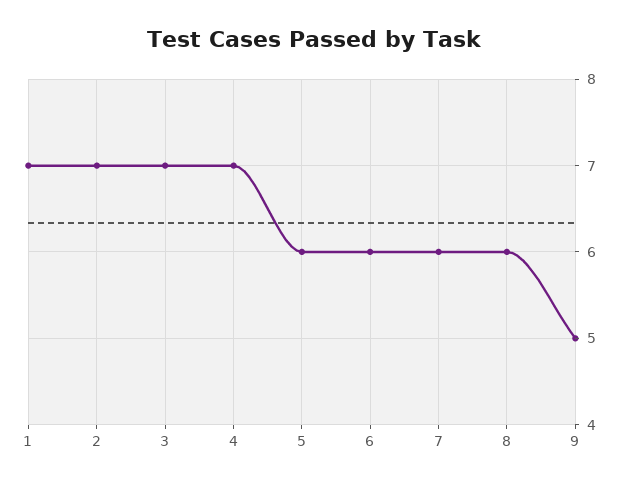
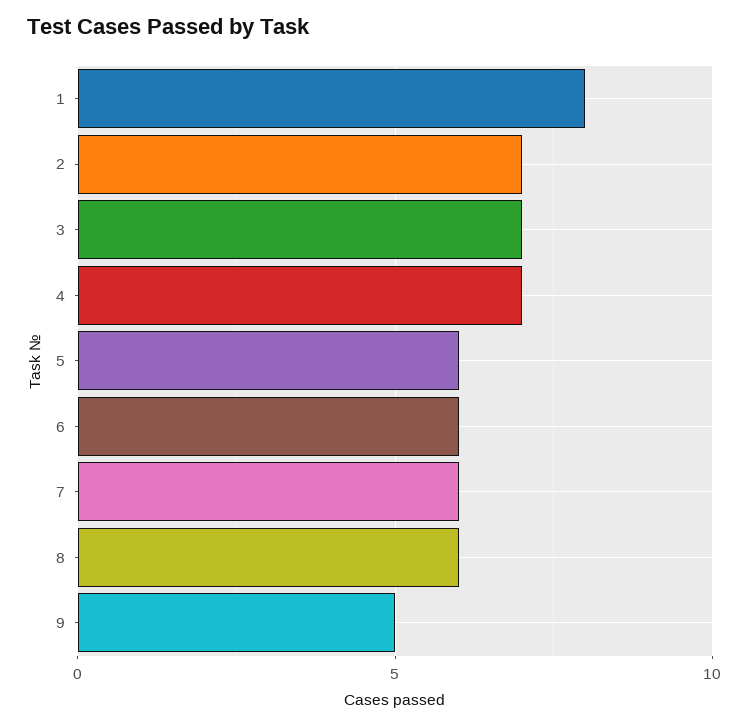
1: 7 -> 8

